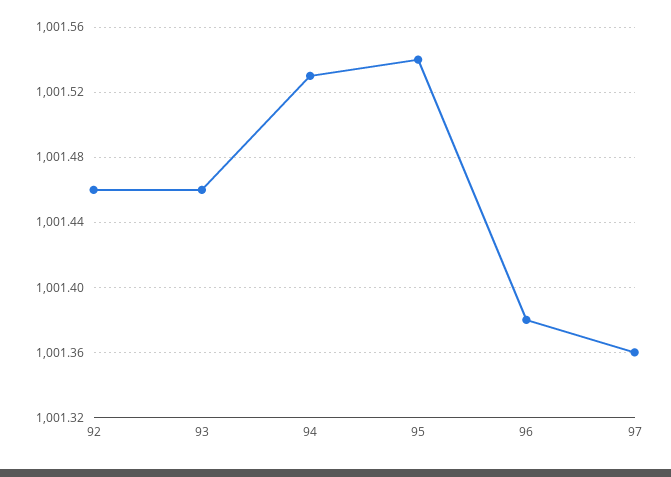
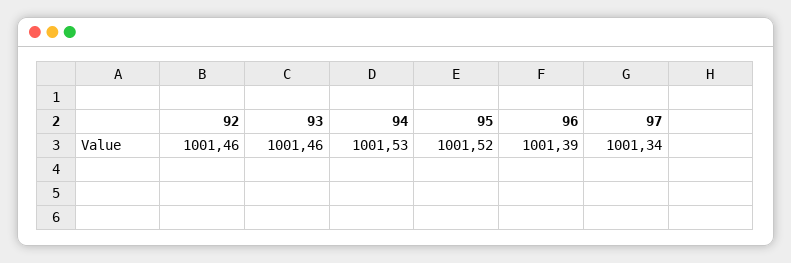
95: 1001.54 -> 1001.52
96: 1001.38 -> 1001.39
97: 1001.36 -> 1001.34

